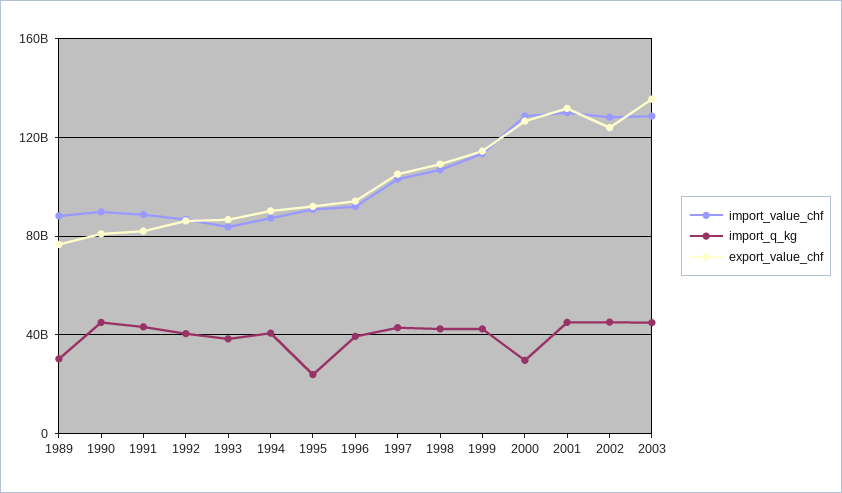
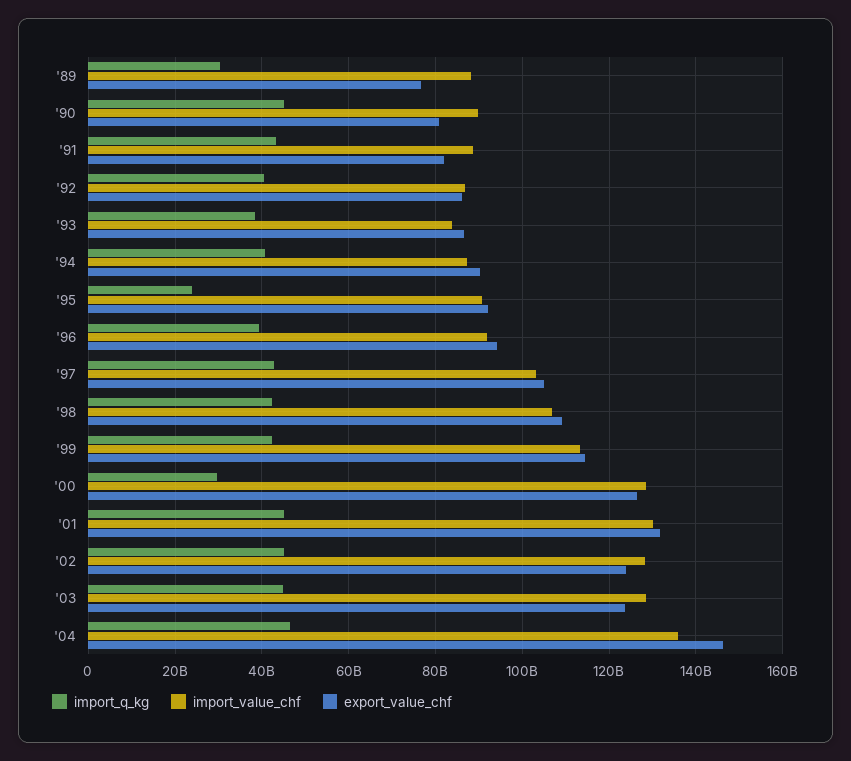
export_value_chf, 2003: 135000000000 -> 124000000000
import_q_kg, '04: none -> 46000000000
import_value_chf, '04: none -> 136000000000
export_value_chf, '04: none -> 146000000000

